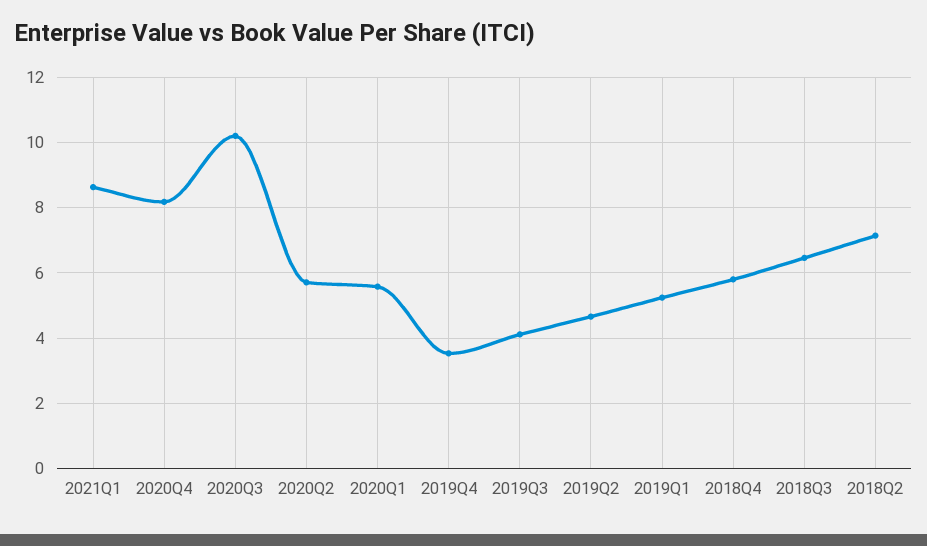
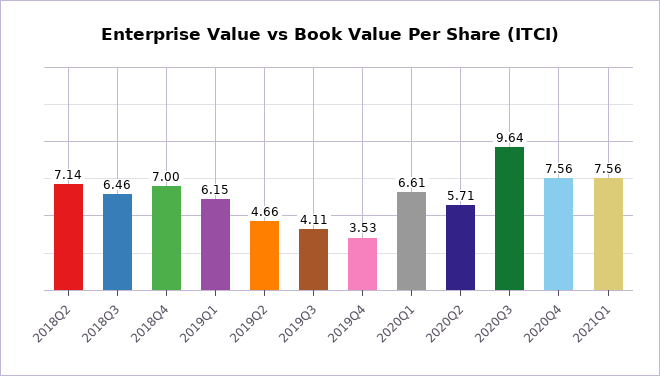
2021Q1: 8.6 -> 7.56
2020Q4: 8.2 -> 7.56
2020Q3: 10.2 -> 9.64
2020Q1: 5.6 -> 6.61
2019Q1: 5.2 -> 6.15
2018Q4: 5.8 -> 7

